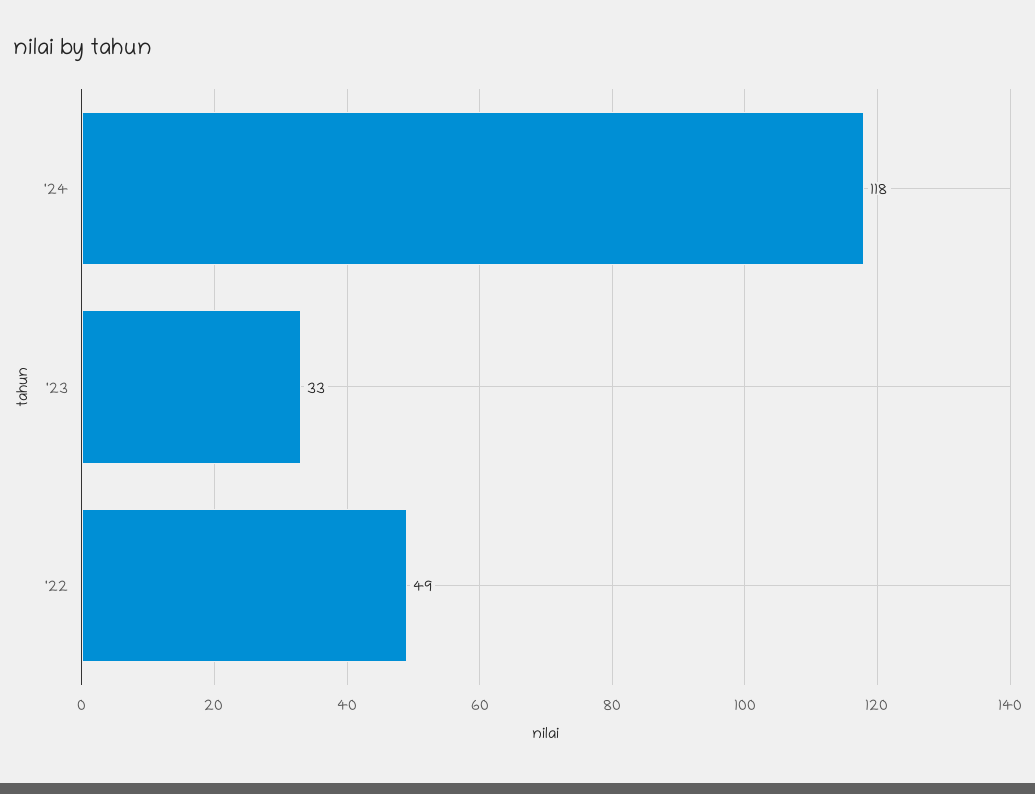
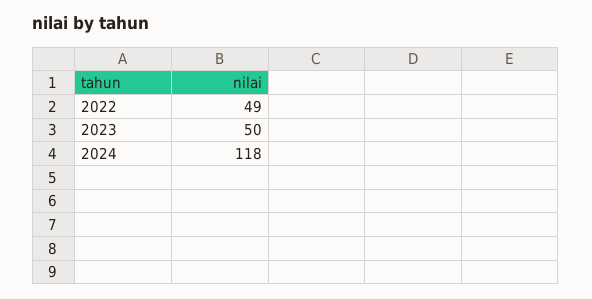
'23: 33 -> 50

